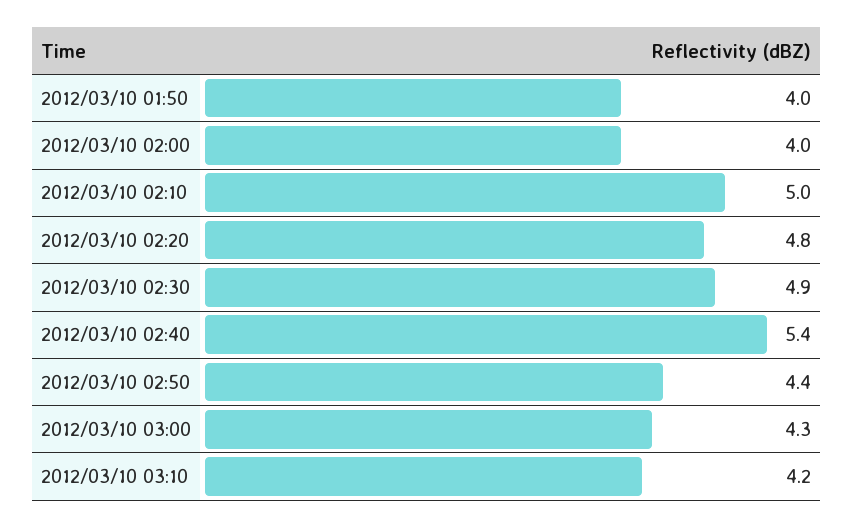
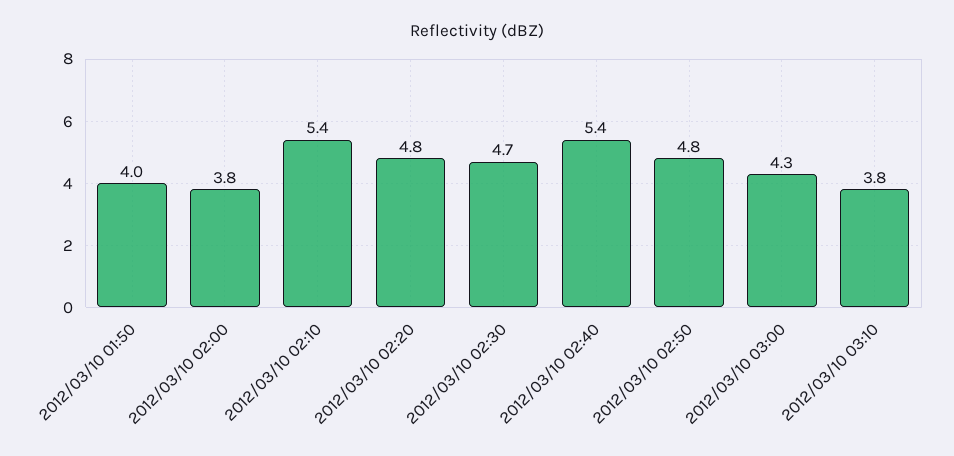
2012/03/10 02:00: 4 -> 3.8
2012/03/10 02:10: 5 -> 5.4
2012/03/10 02:30: 4.9 -> 4.7
2012/03/10 02:50: 4.4 -> 4.8
2012/03/10 03:10: 4.2 -> 3.8

